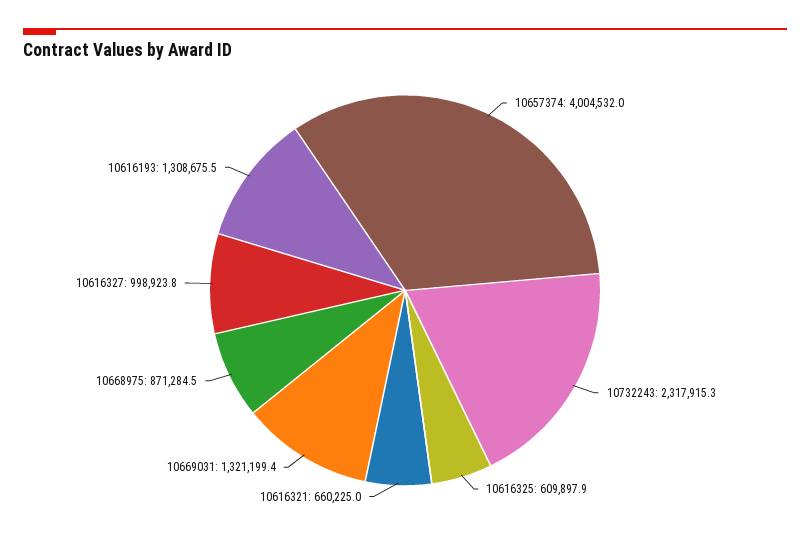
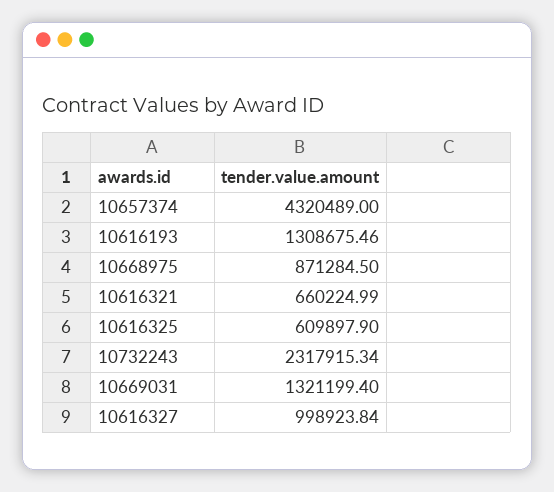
10657374: 4004532 -> 4320489

